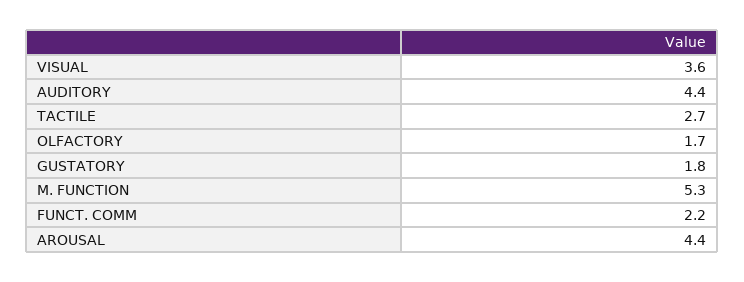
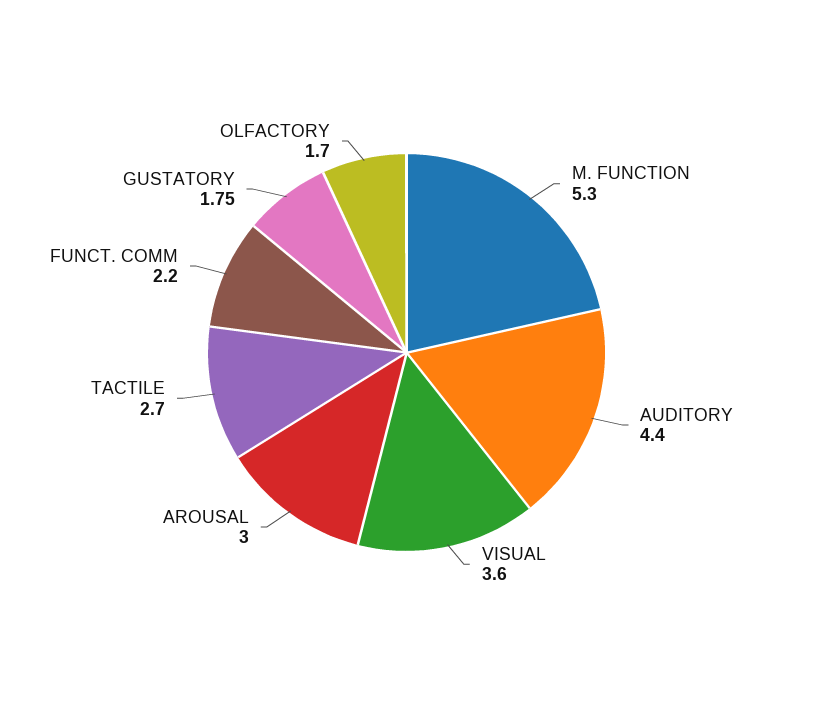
AROUSAL: 4.4 -> 3

